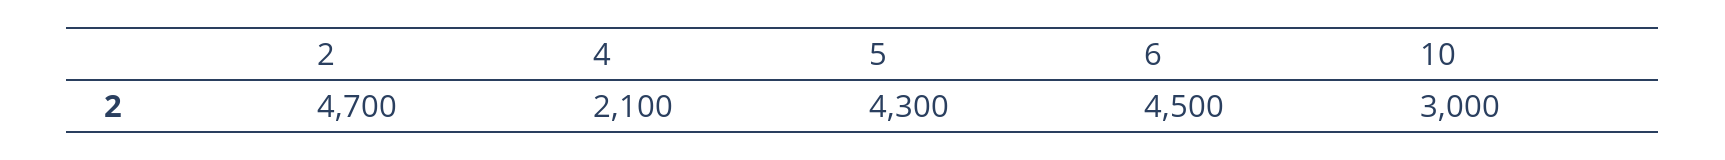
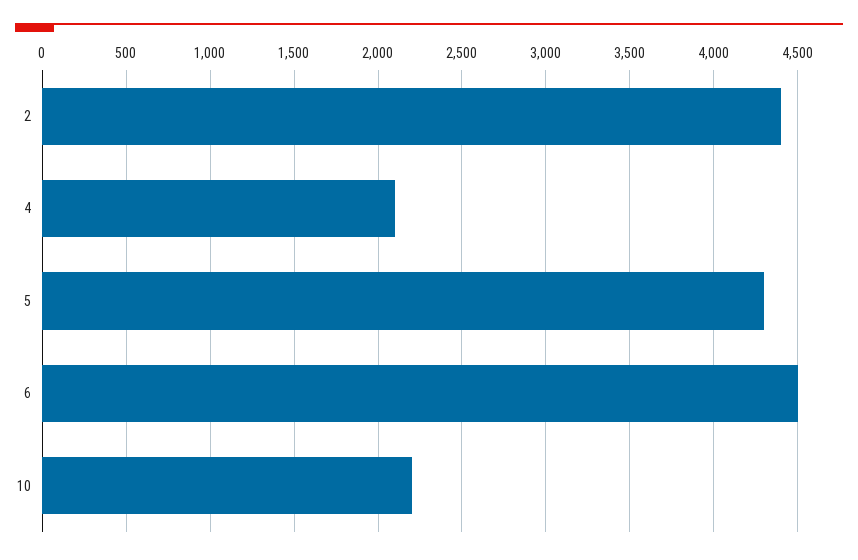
2: 4700 -> 4400
10: 3000 -> 2200

